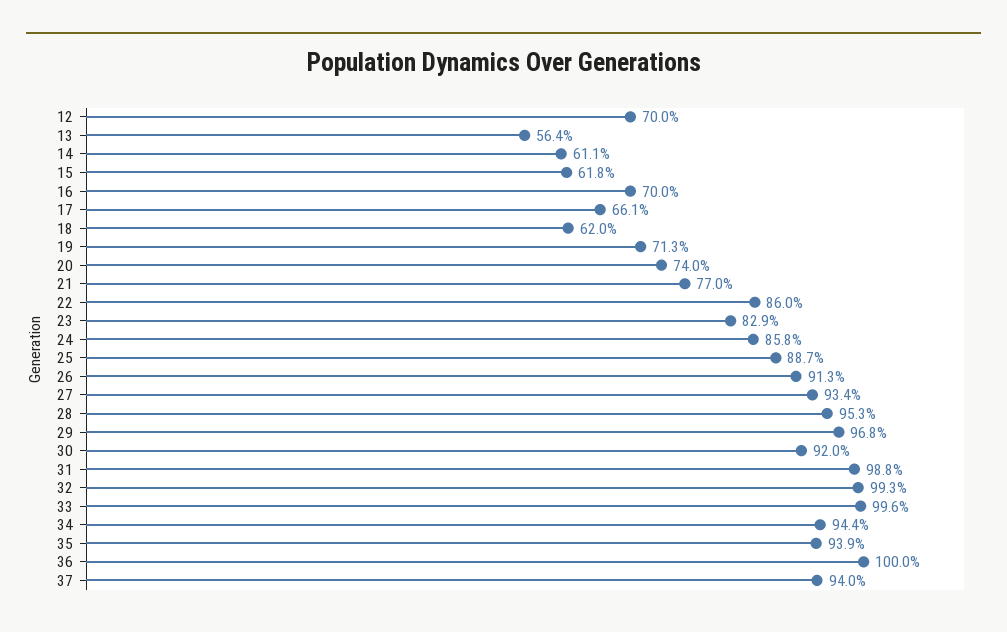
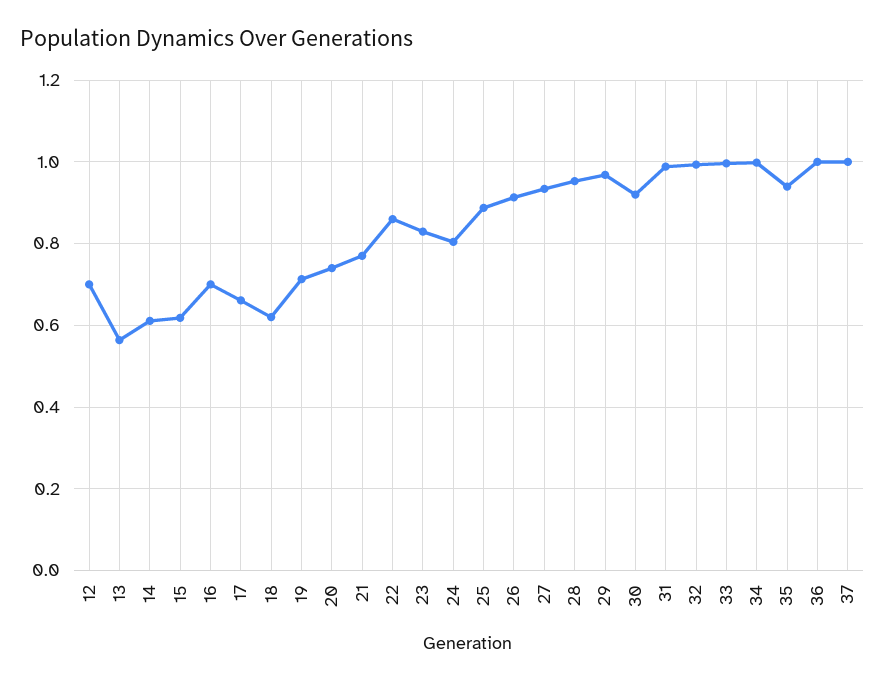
24: 0.858 -> 0.8
34: 0.944 -> 1
37: 0.94 -> 1

